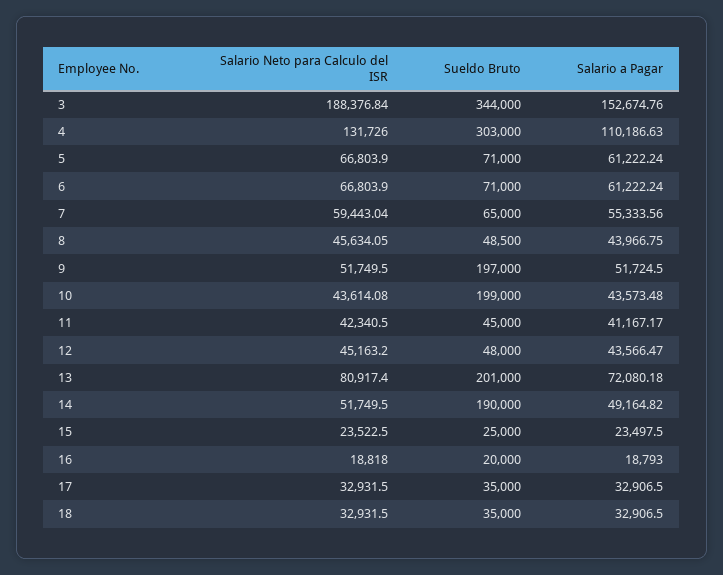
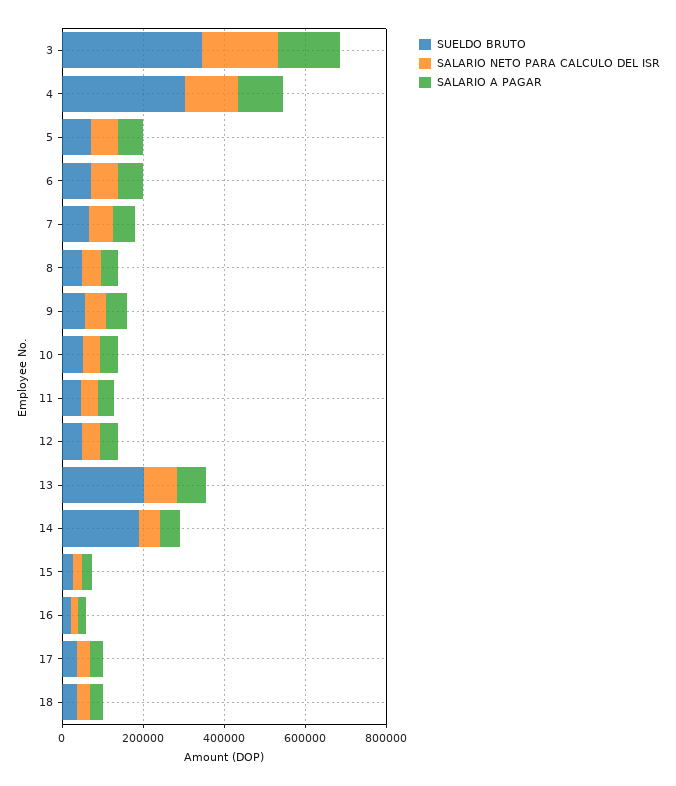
Sueldo Bruto, 9: 197000 -> 50000
Sueldo Bruto, 10: 199000 -> 50000

